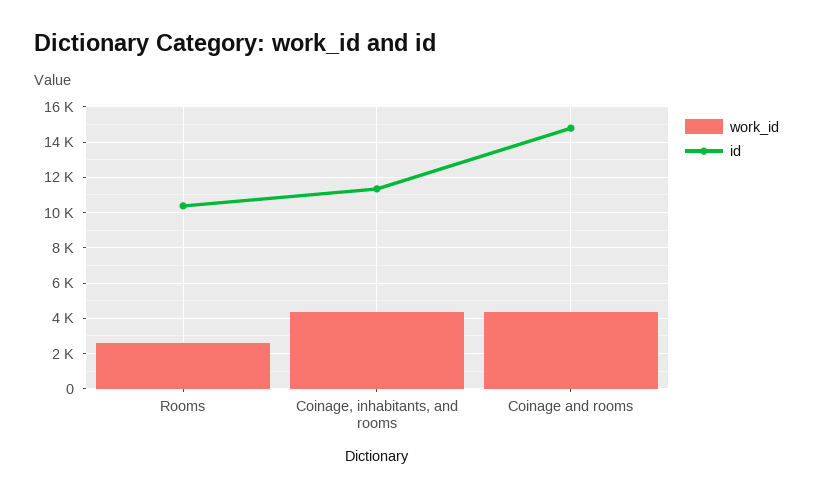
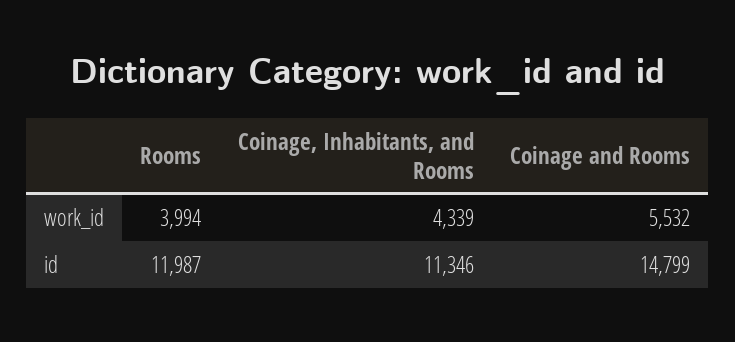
work_id, Rooms: 2500 -> 3994
id, Rooms: 10500 -> 11987
work_id, Coinage and rooms: 4500 -> 5532

